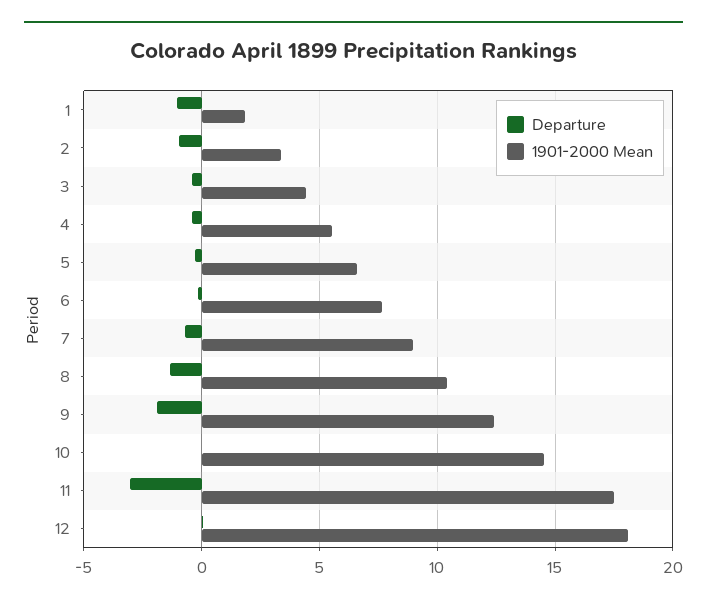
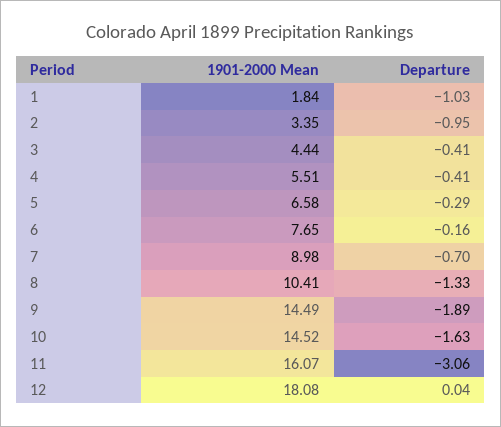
1901-2000 Mean, 9: 12.5 -> 14.49
Departure, 10: 0 -> -1.63
1901-2000 Mean, 11: 17.5 -> 16.07

